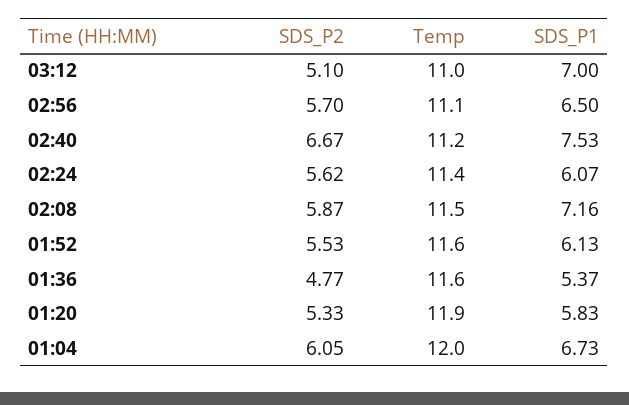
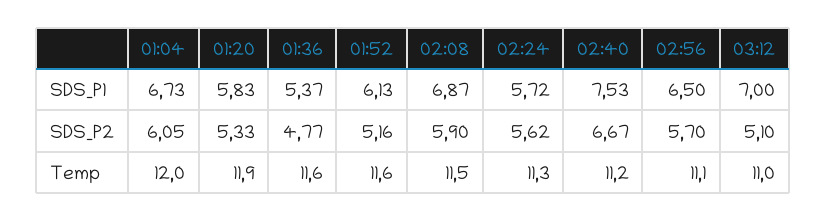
Temp, 02:24: 11.4 -> 11.3
SDS_P1, 02:24: 6.07 -> 5.72
SDS_P2, 02:08: 5.87 -> 5.9
SDS_P1, 02:08: 7.16 -> 6.87
SDS_P2, 01:52: 5.53 -> 5.16

